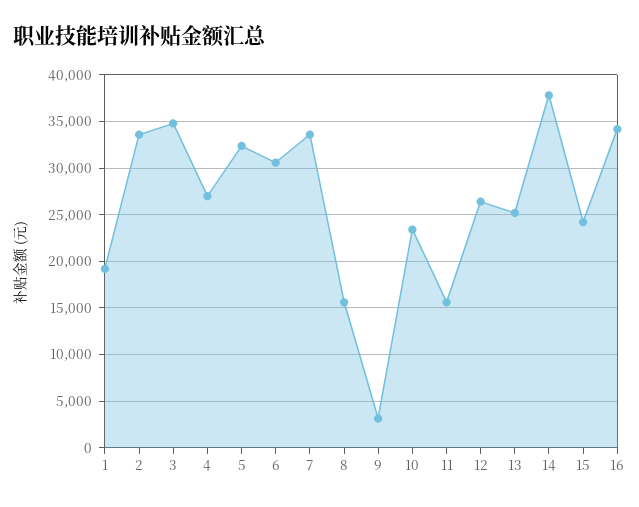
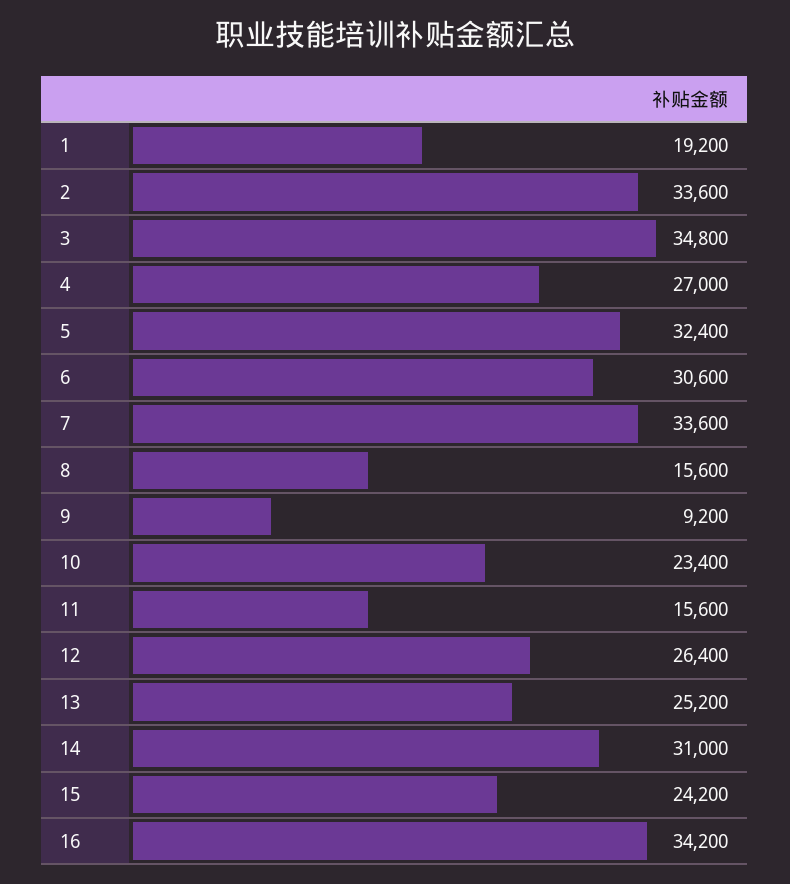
9: 3000 -> 9200
14: 38000 -> 31000

